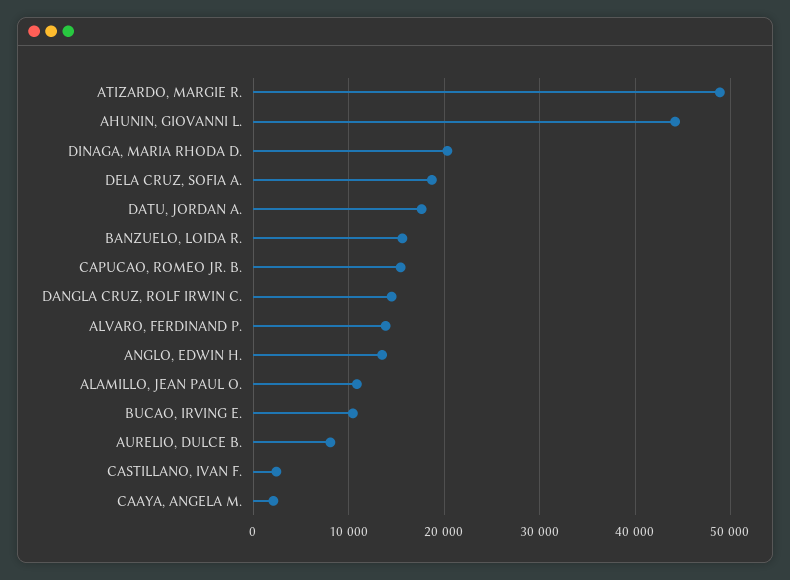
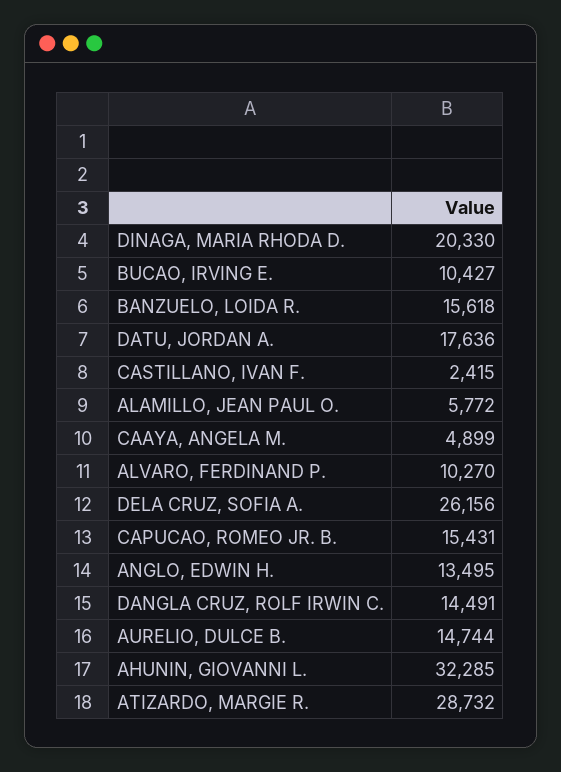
ATIZARDO, MARGIE R.: 49000 -> 28732
AHUNIN, GIOVANNI L.: 44000 -> 32285
DELA CRUZ, SOFIA A.: 19000 -> 26156
ALVARO, FERDINAND P.: 14000 -> 10270
ALAMILLO, JEAN PAUL O.: 11000 -> 5772
AURELIO, DULCE B.: 8000 -> 14744
CAAYA, ANGELA M.: 2000 -> 4899

